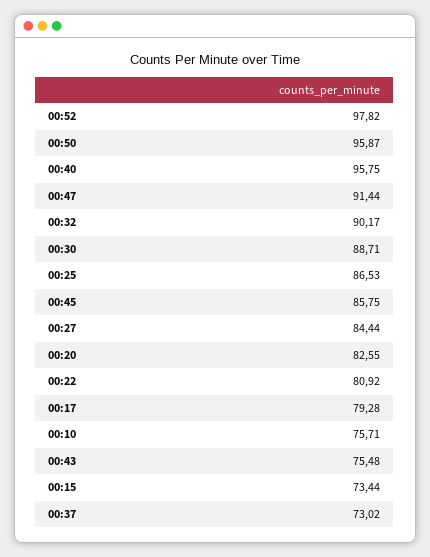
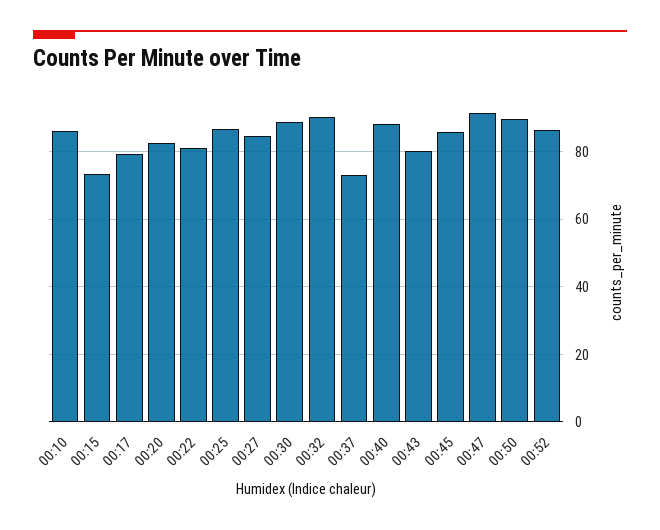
00:52: 97.82 -> 86
00:50: 95.87 -> 90
00:40: 95.75 -> 88
00:10: 75.71 -> 86
00:43: 75.48 -> 80

